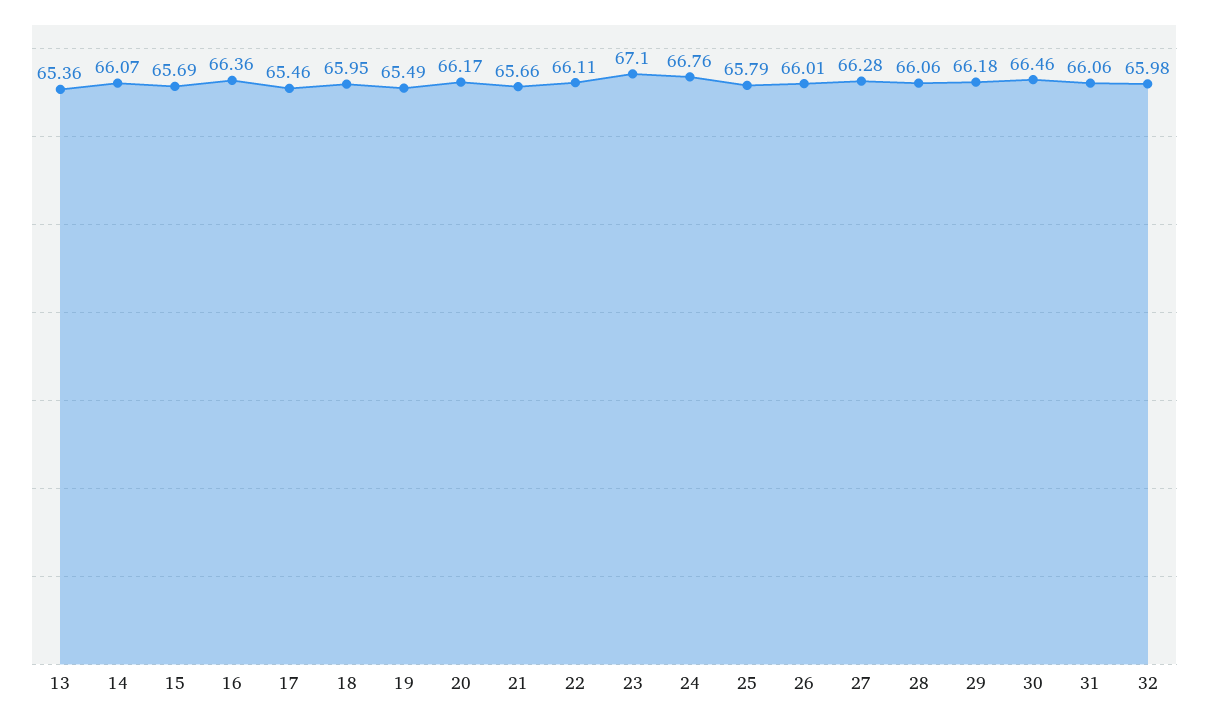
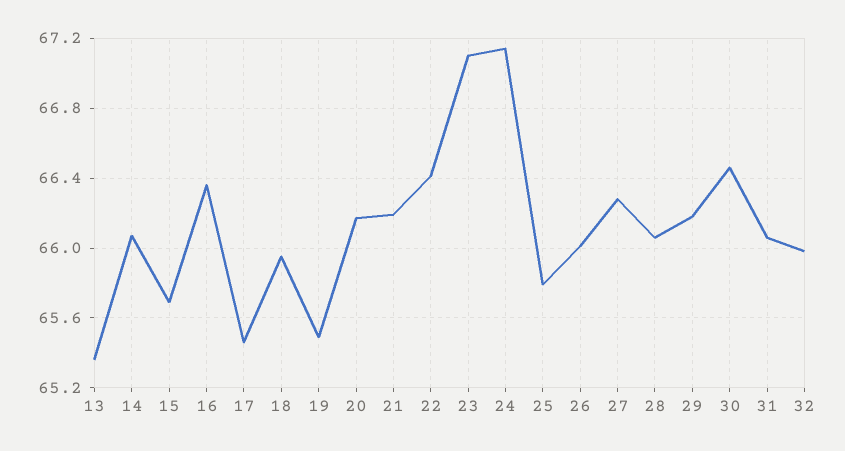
21: 65.66 -> 66.2
22: 66.11 -> 66.4
24: 66.76 -> 67.15

